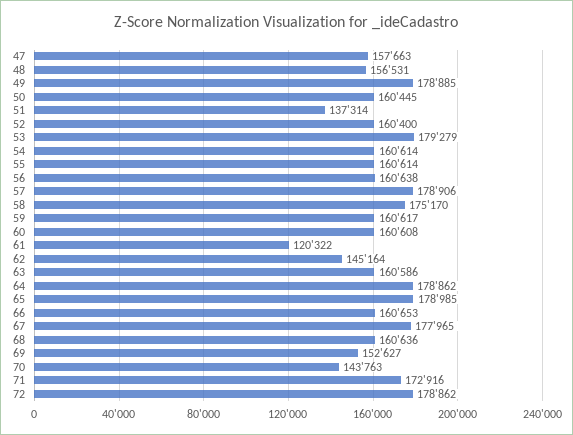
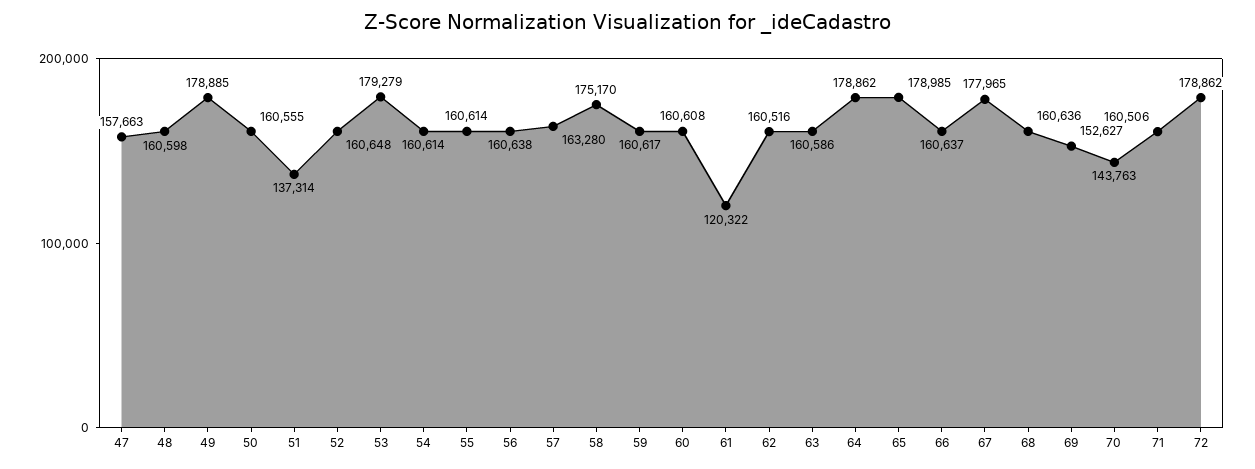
48: 156531 -> 160598
50: 160445 -> 160555
52: 160400 -> 160648
57: 178906 -> 163280
62: 145164 -> 160516
66: 160653 -> 160637
71: 172916 -> 160506

